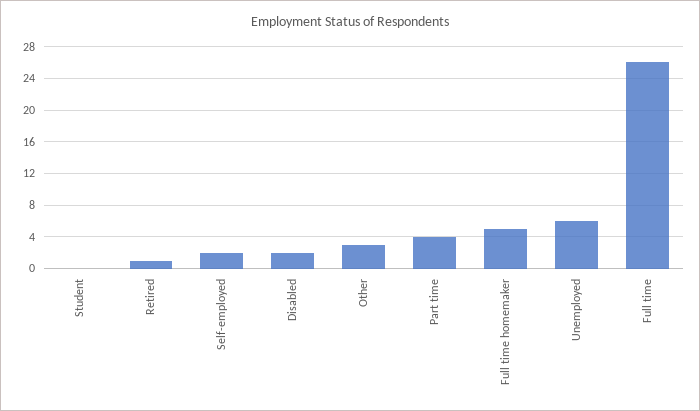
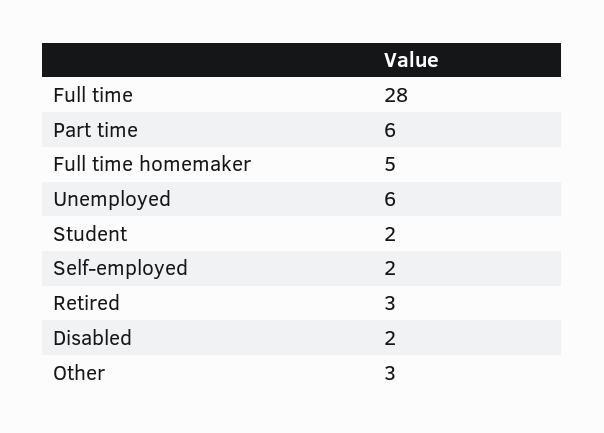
Student: 0 -> 2
Retired: 1 -> 3
Part time: 4 -> 6
Full time: 26 -> 28

